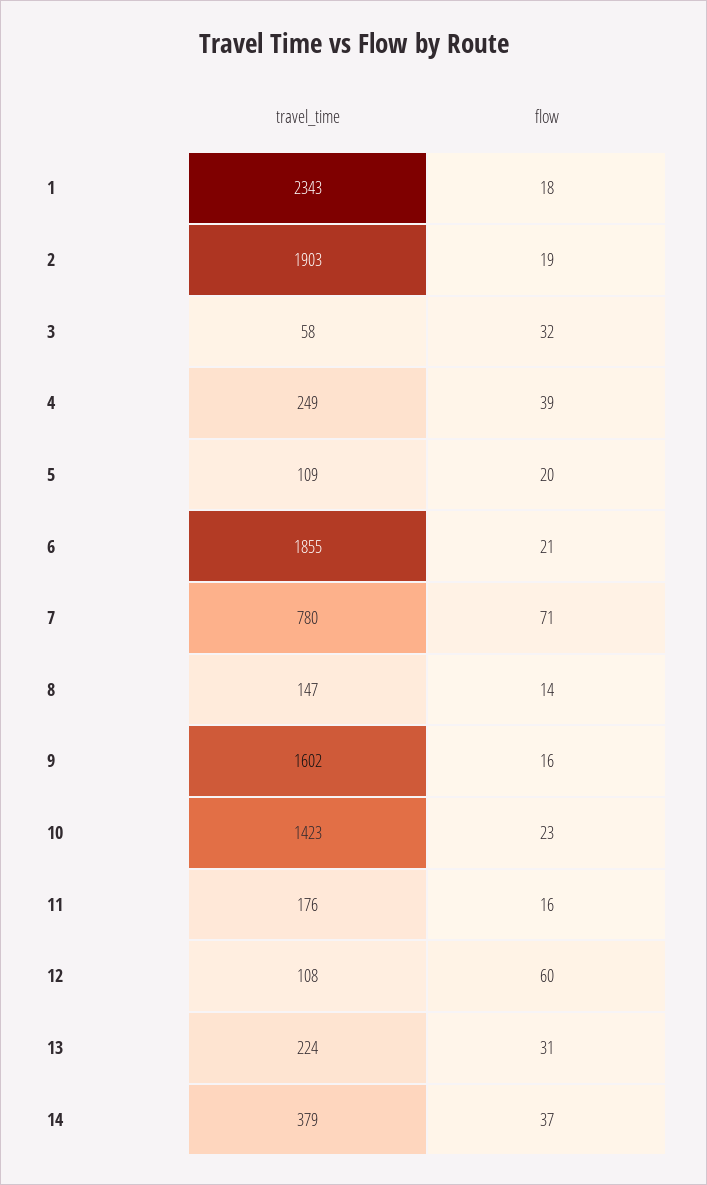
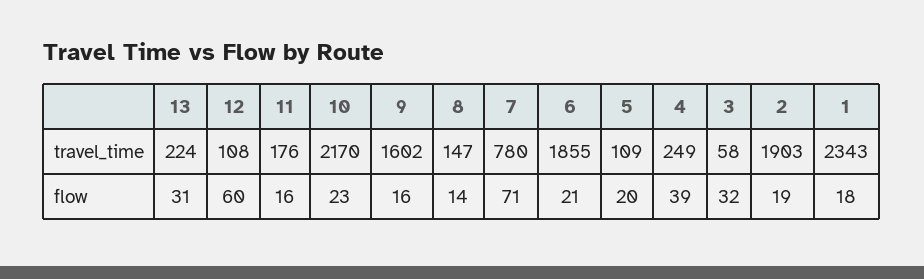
travel_time, 10: 1423 -> 2170
travel_time, 14: 379 -> none
flow, 14: 37 -> none

